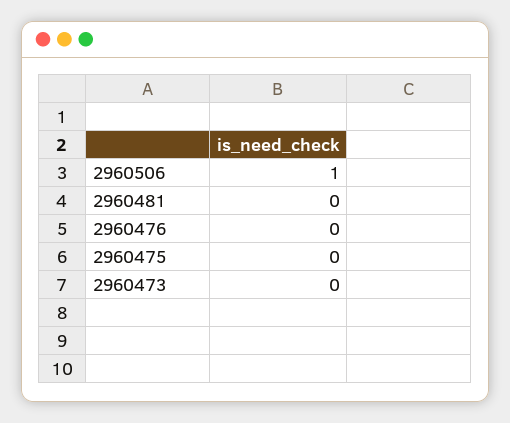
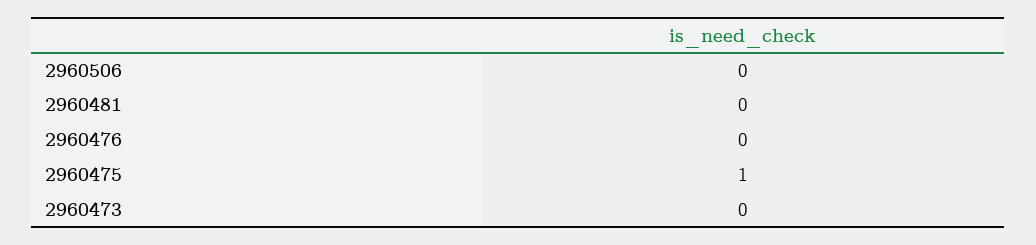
2960506: 1 -> 0
2960475: 0 -> 1

